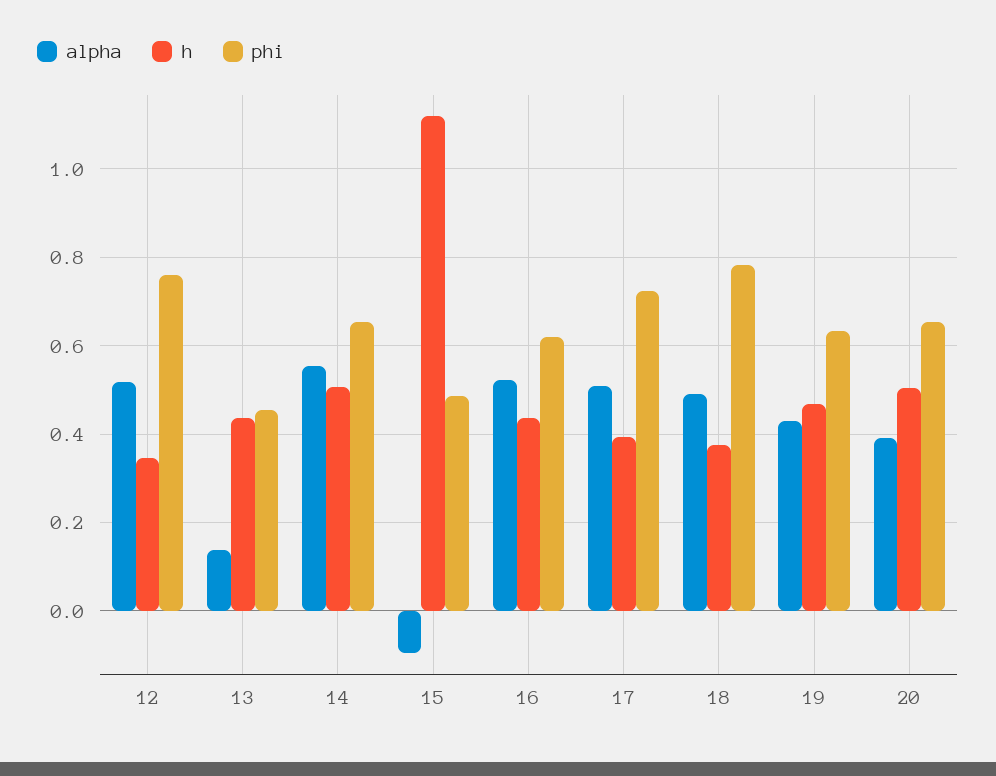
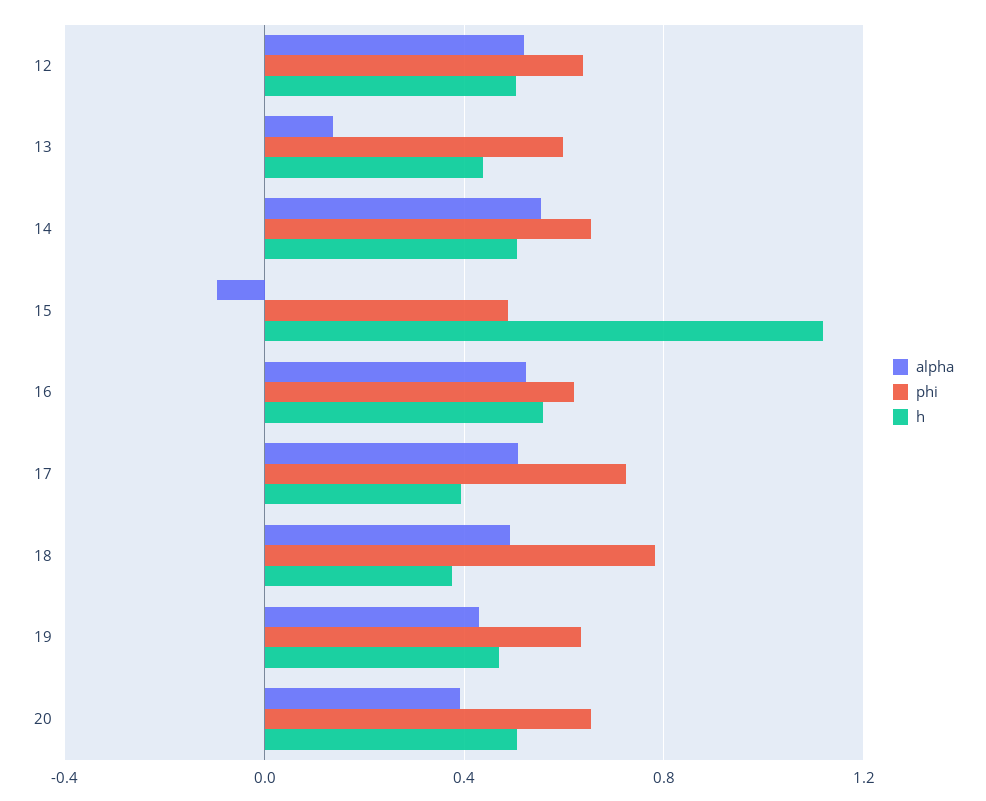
h, 12: 0.34 -> 0.5
phi, 12: 0.76 -> 0.65
phi, 13: 0.46 -> 0.6
h, 16: 0.44 -> 0.55

